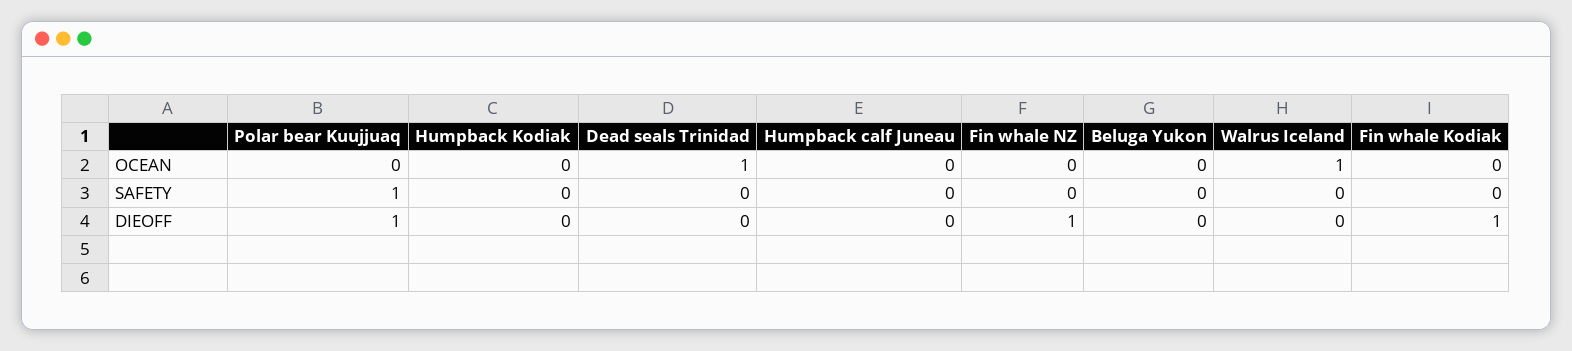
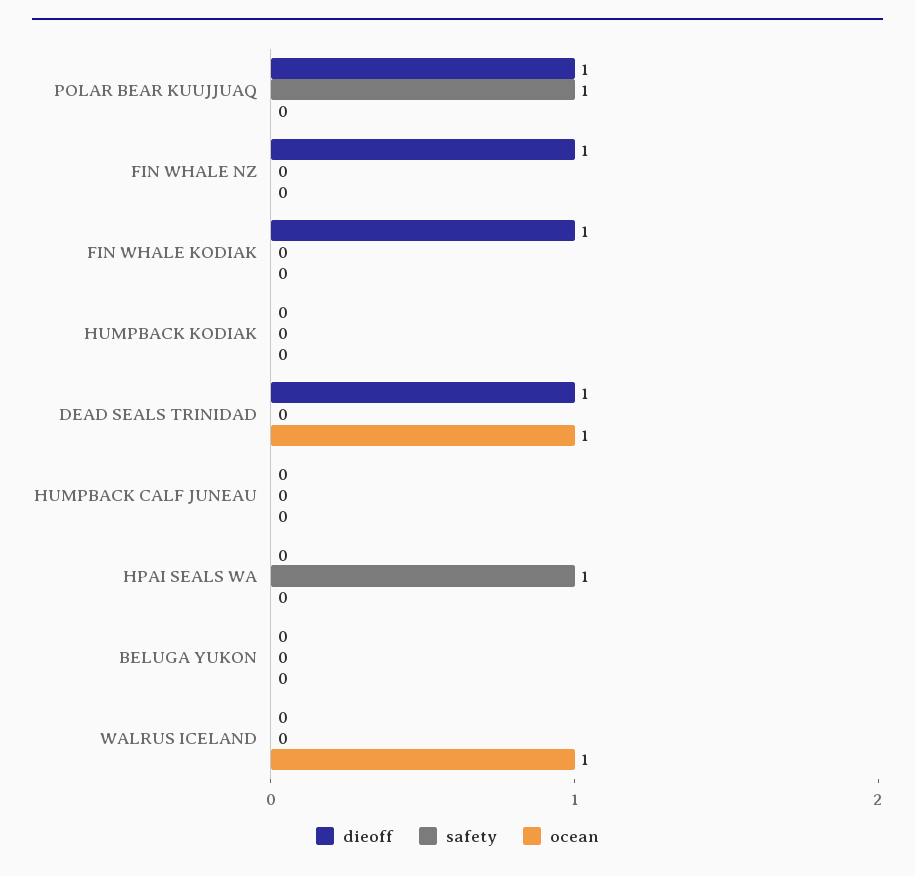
DIEOFF, Dead seals Trinidad: 0 -> 1
DIEOFF, HPAI SEALS WA: none -> 0
SAFETY, HPAI SEALS WA: none -> 1
OCEAN, HPAI SEALS WA: none -> 0

